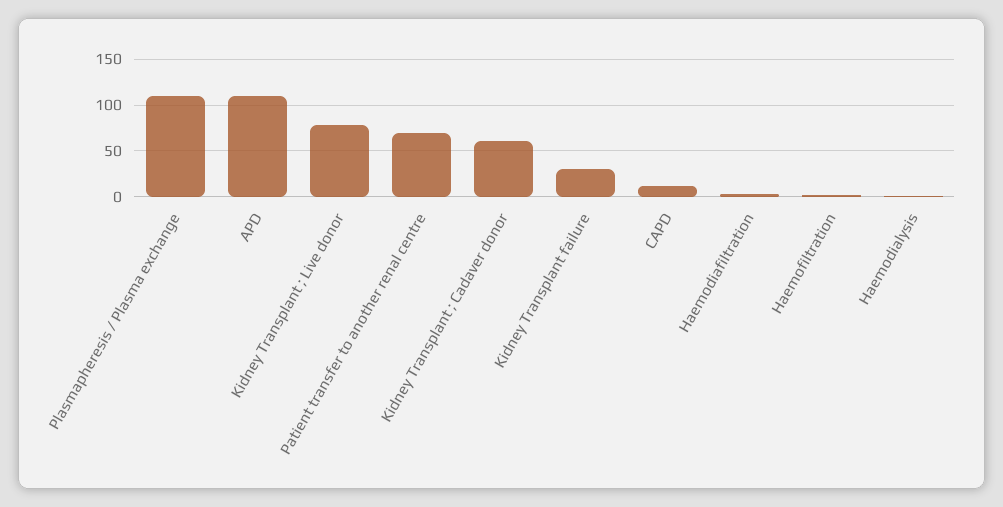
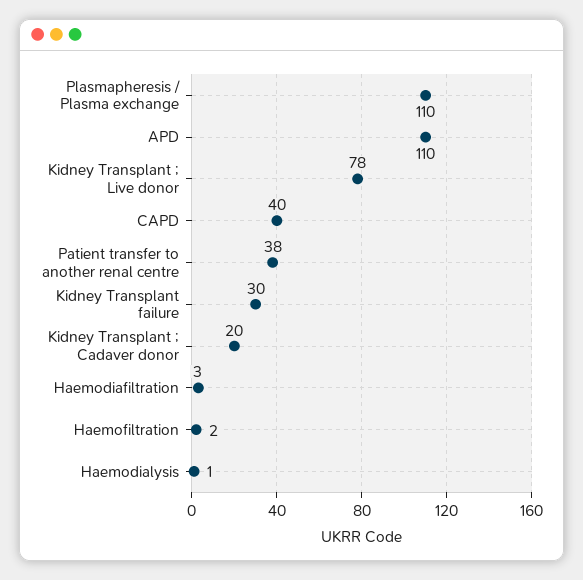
Patient transfer to another renal centre: 70 -> 38
Kidney Transplant ; Cadaver donor: 60 -> 20
CAPD: 10 -> 40

